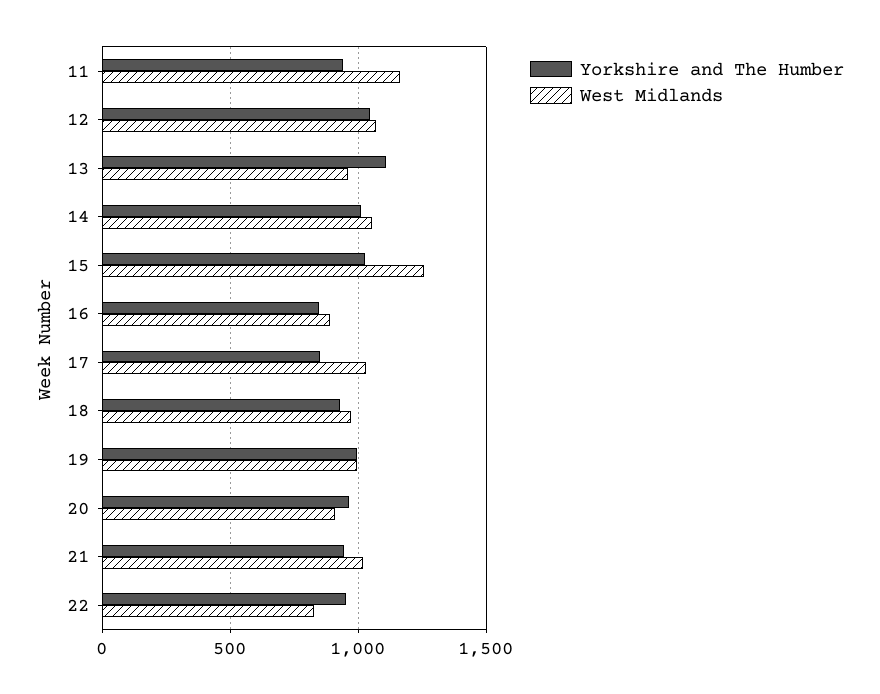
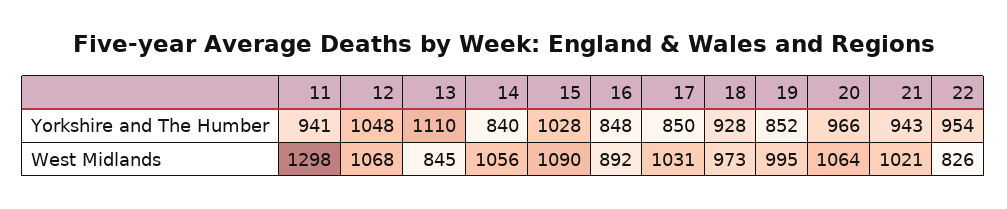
West Midlands, 11: 1150 -> 1298
West Midlands, 13: 950 -> 845
Yorkshire and The Humber, 14: 1000 -> 840
West Midlands, 15: 1250 -> 1090
Yorkshire and The Humber, 19: 1000 -> 852
West Midlands, 20: 900 -> 1064

